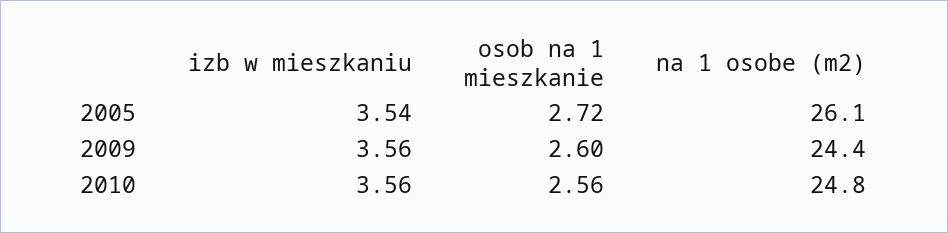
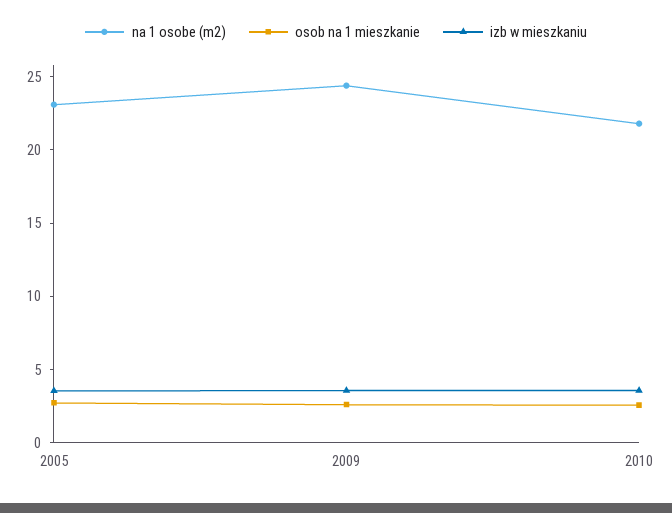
na 1 osobe (m2), 2005: 26.1 -> 23
na 1 osobe (m2), 2010: 24.8 -> 22

